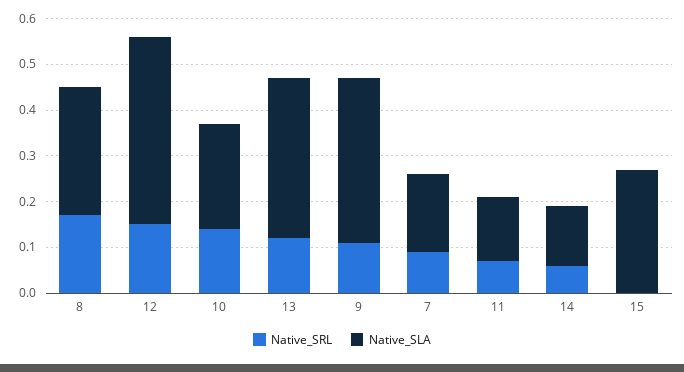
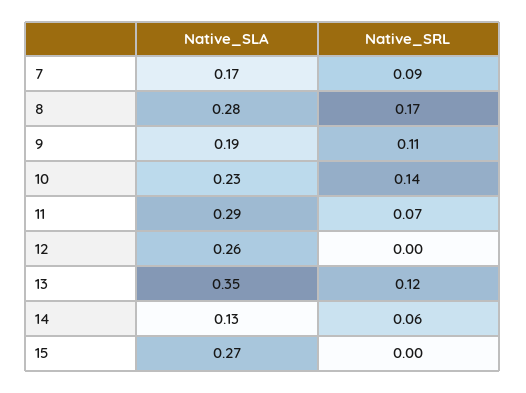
Native_SRL, 12: 0.15 -> 0
Native_SLA, 12: 0.4 -> 0.26
Native_SLA, 9: 0.35 -> 0.19
Native_SLA, 11: 0.15 -> 0.29

